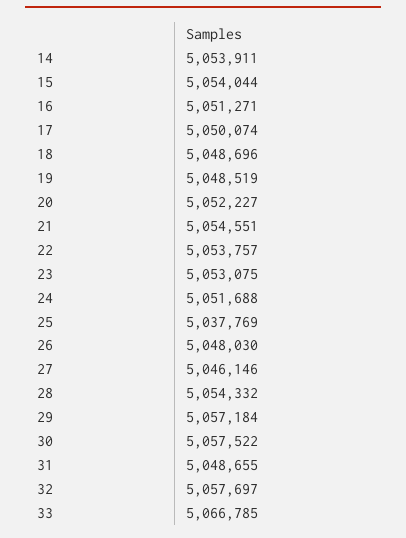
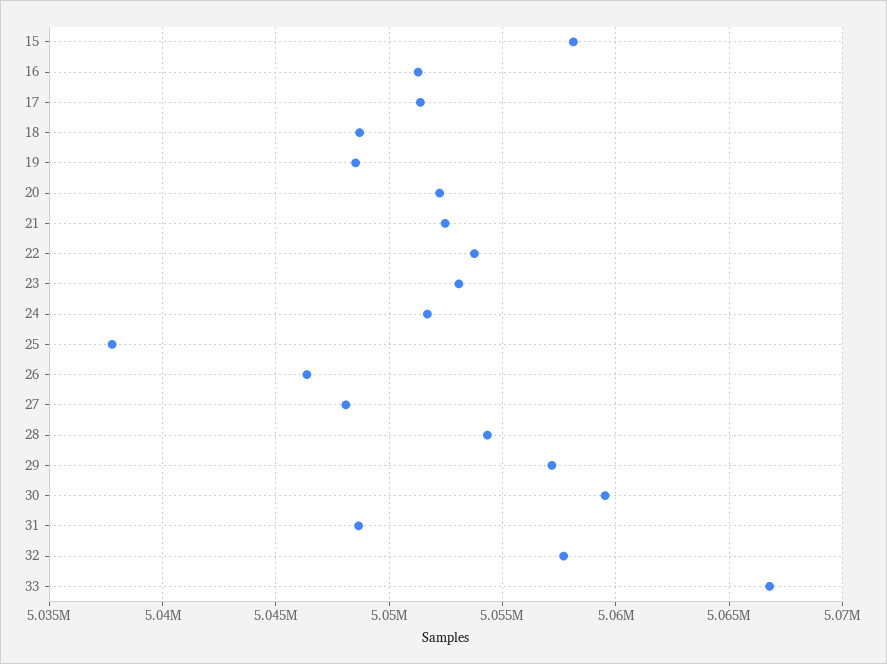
14: 5053911 -> none
15: 5054044 -> 5058000
17: 5050074 -> 5051500
21: 5054551 -> 5052500
26: 5048030 -> 5046500
27: 5046146 -> 5048000
30: 5057522 -> 5059500

